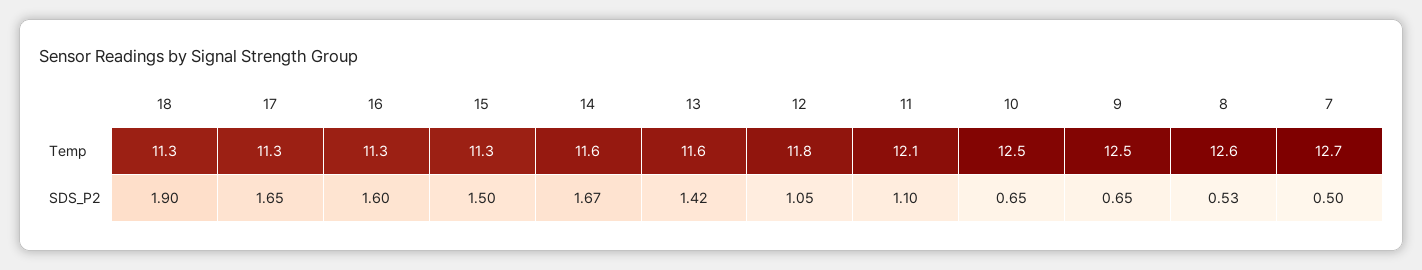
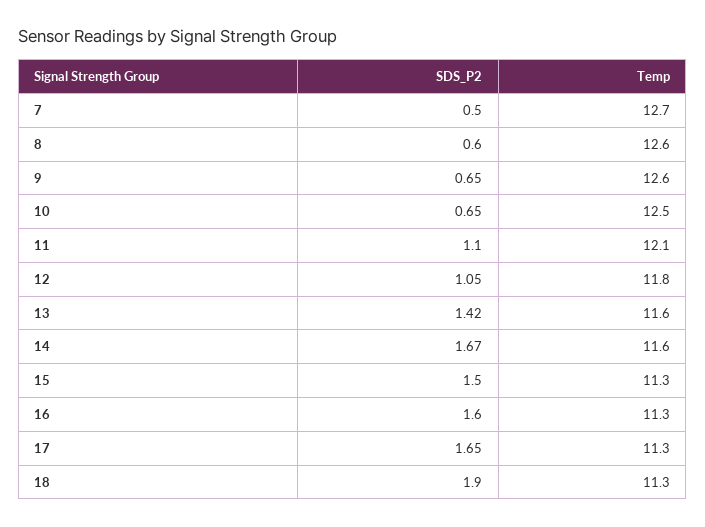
9, Temp: 12.5 -> 12.6
8, SDS_P2: 0.53 -> 0.6

